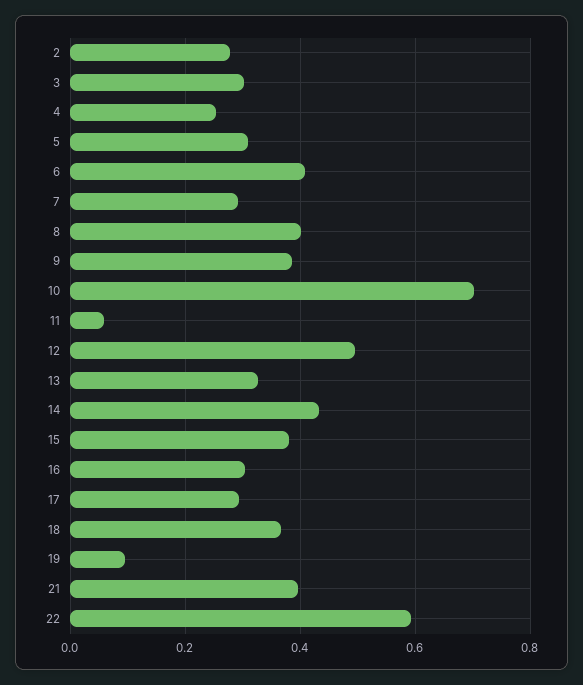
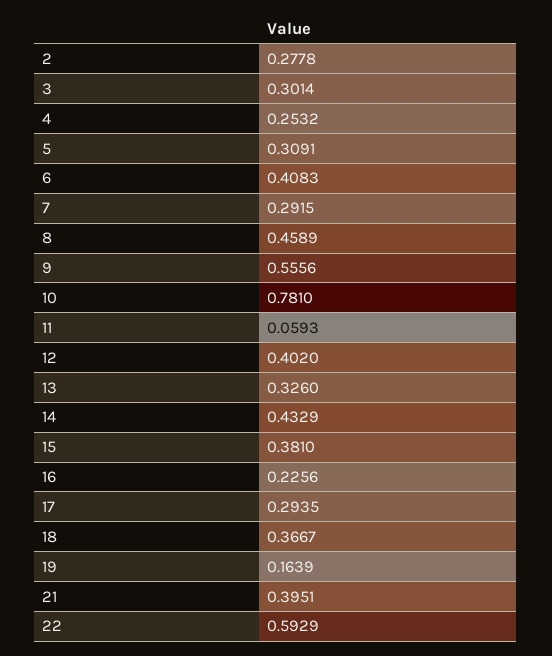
8: 0.4 -> 0.4589
9: 0.38 -> 0.5556
10: 0.7 -> 0.781
12: 0.5 -> 0.402
16: 0.3 -> 0.2256
19: 0.1 -> 0.1639

